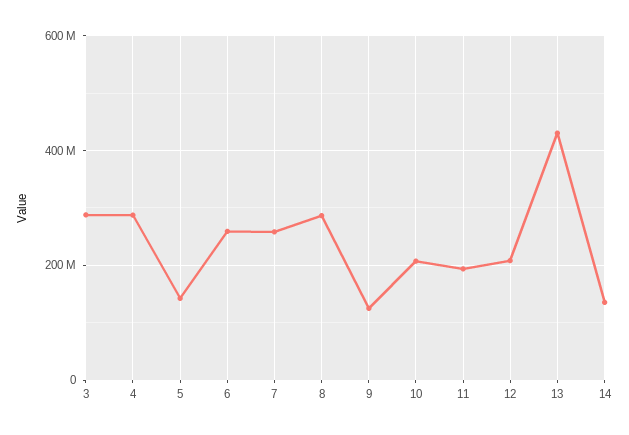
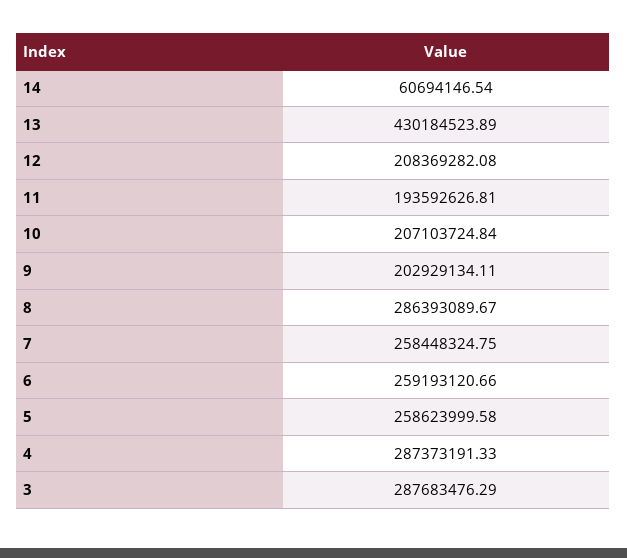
5: 140000000 -> 258623999.58
9: 120000000 -> 202929134.11
14: 140000000 -> 60694146.54

